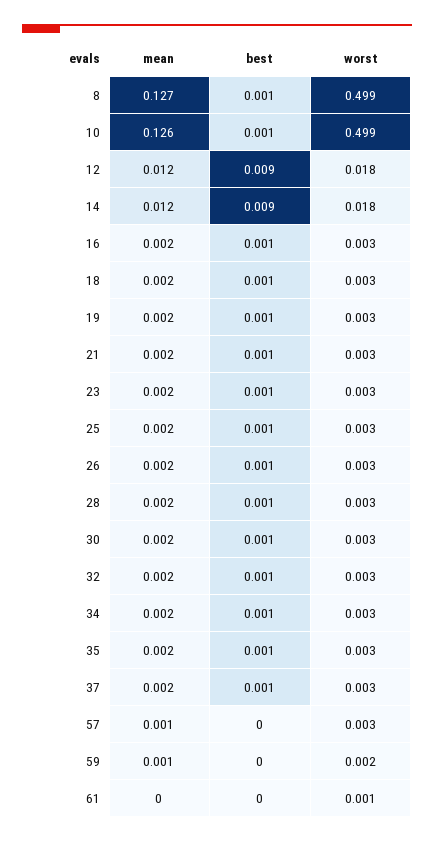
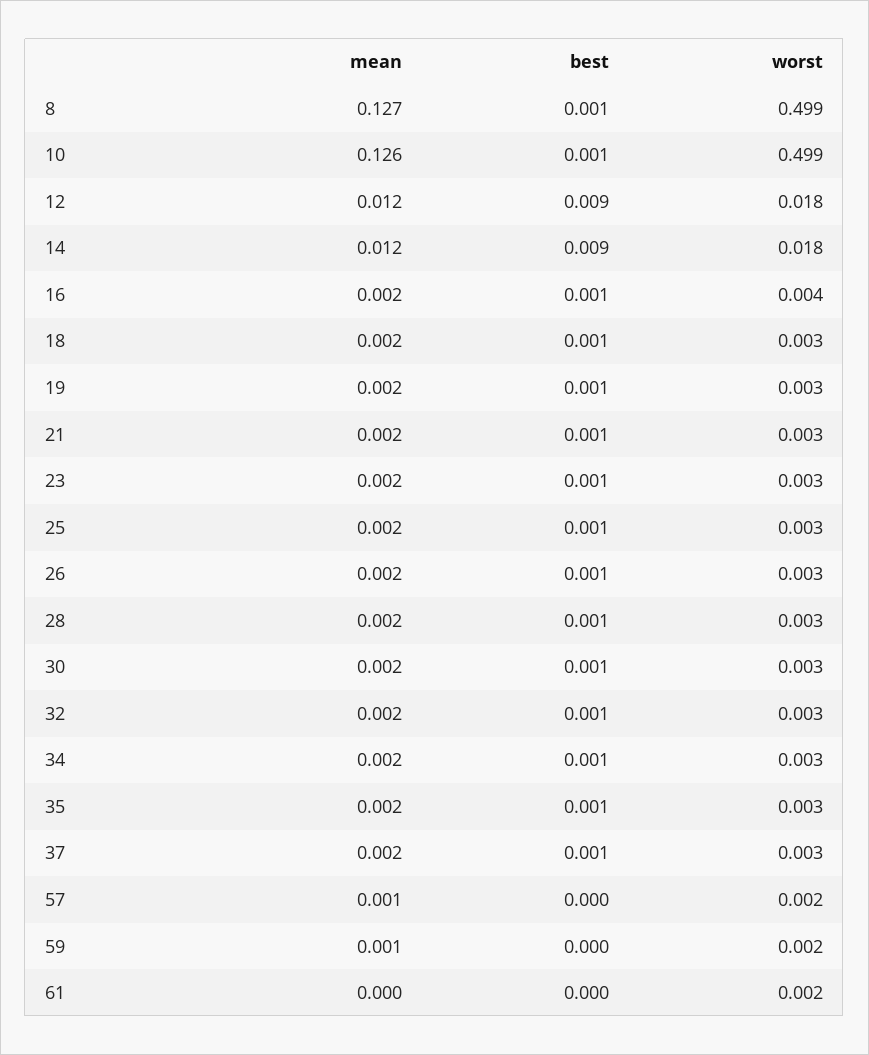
worst, 16: 0.003 -> 0.004
worst, 57: 0.003 -> 0.002
worst, 61: 0.001 -> 0.002

